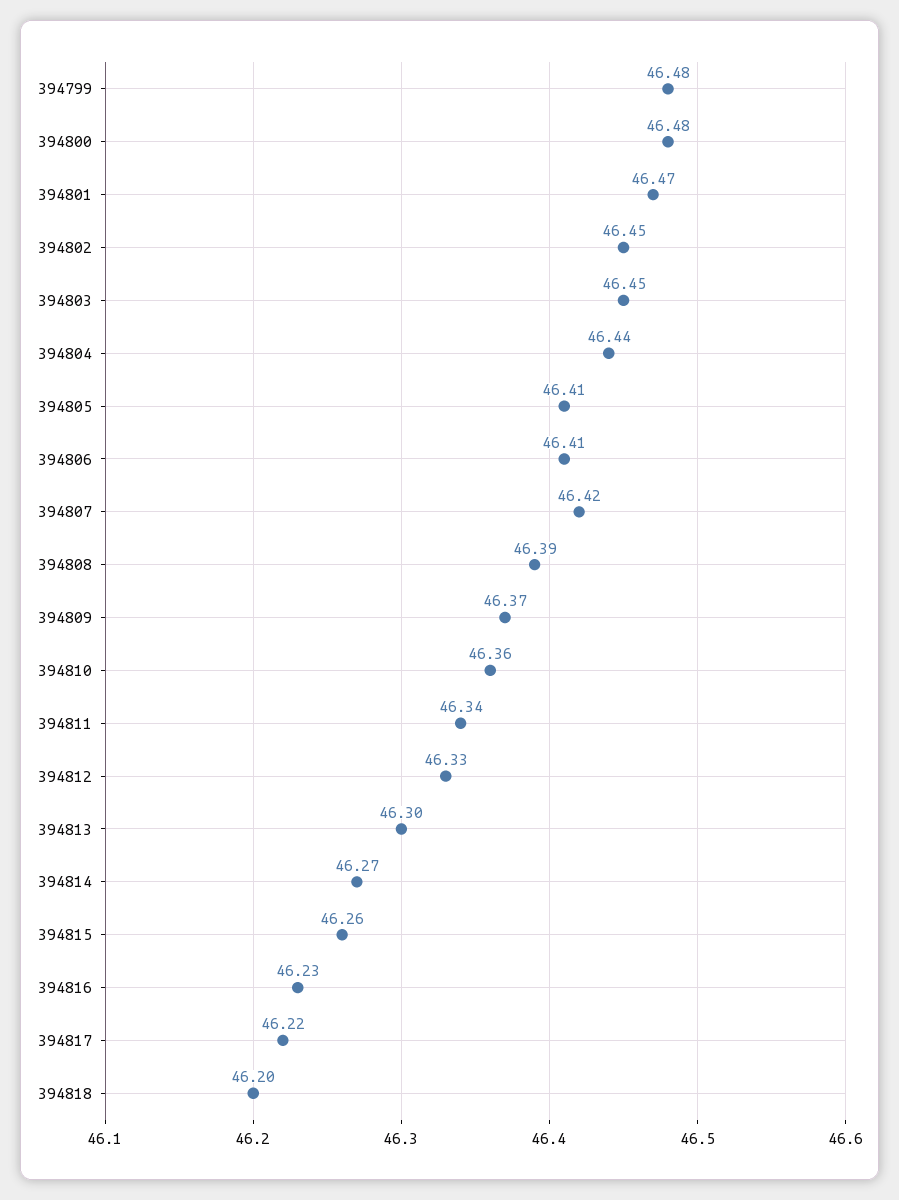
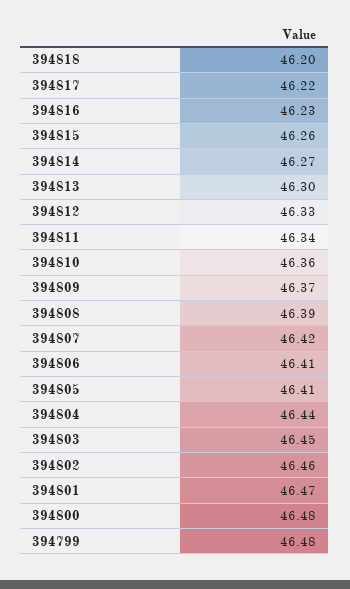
394802: 46.45 -> 46.46

